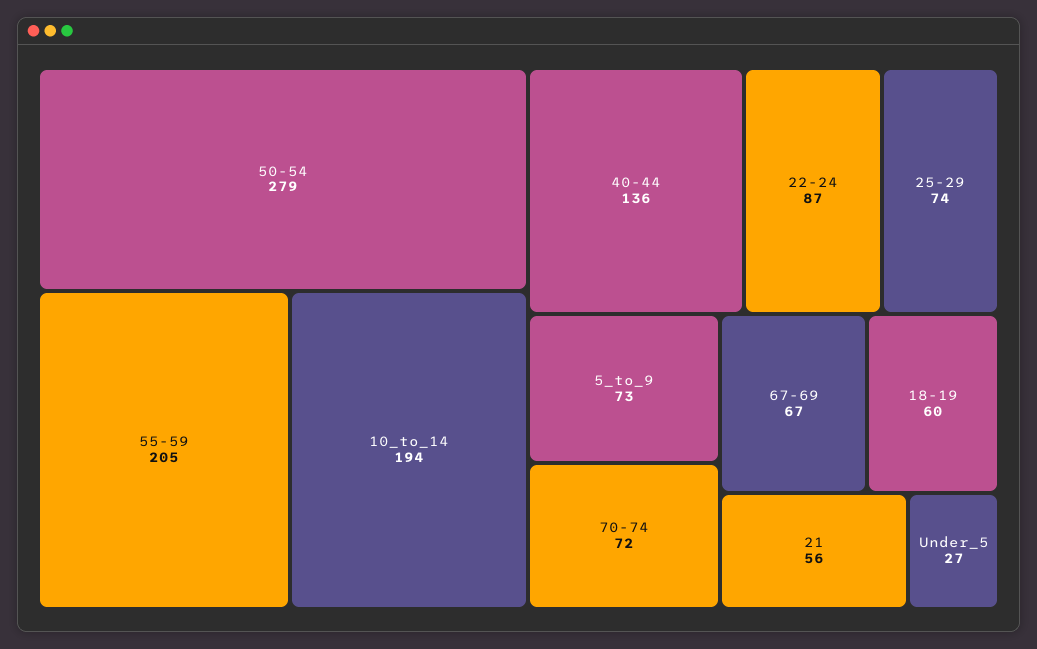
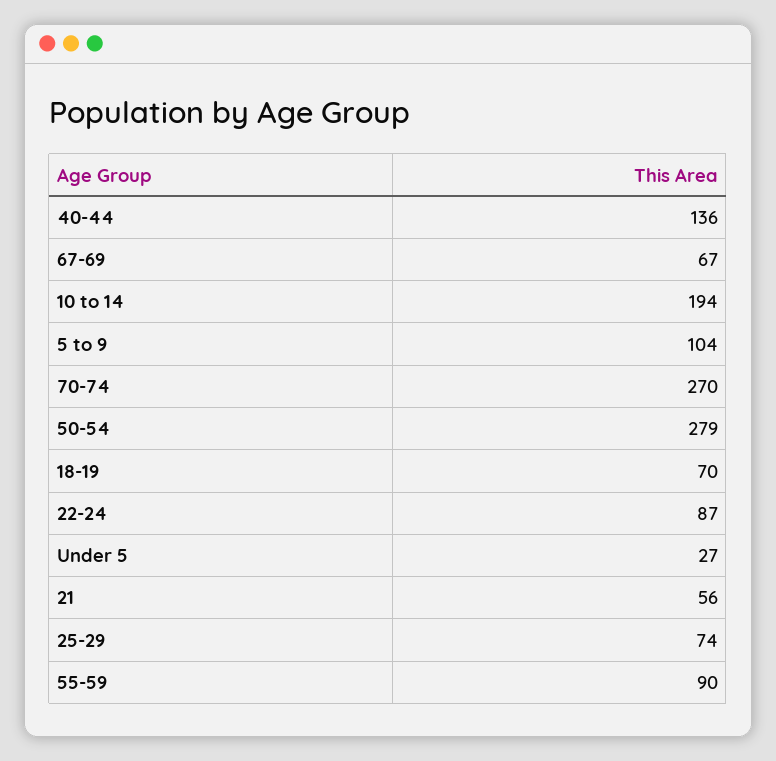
55-59: 205 -> 90
5_to_9: 73 -> 104
70-74: 72 -> 270
18-19: 60 -> 70

